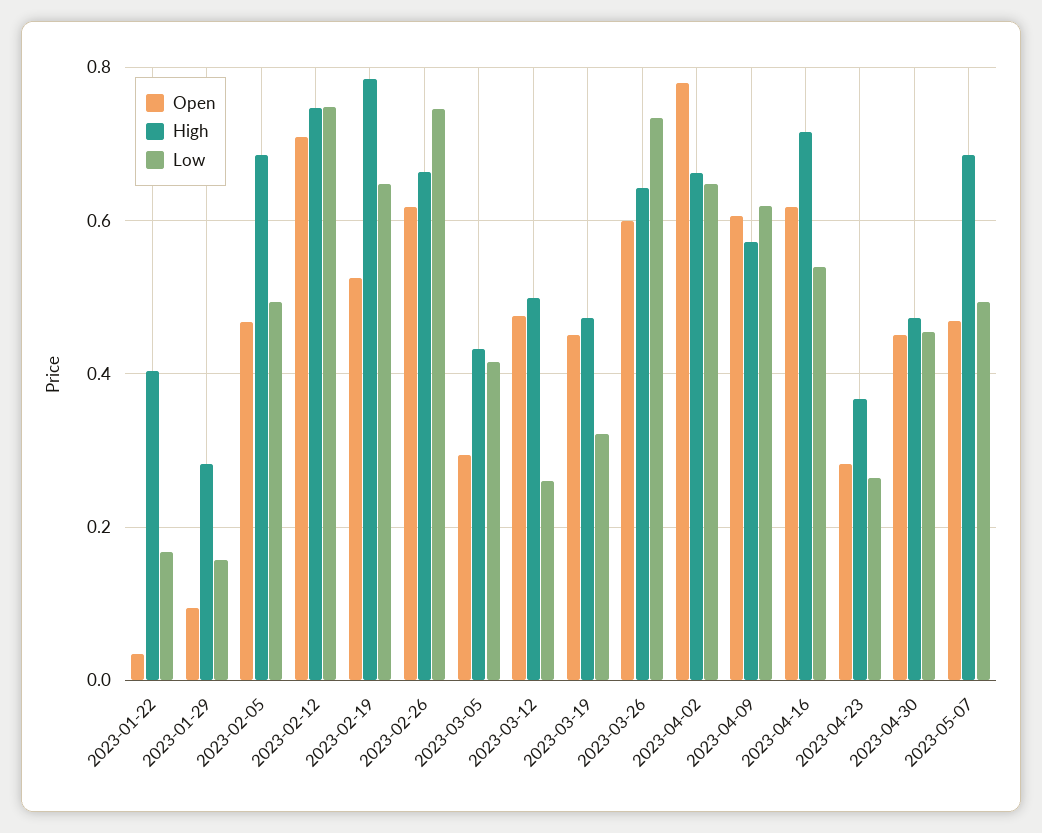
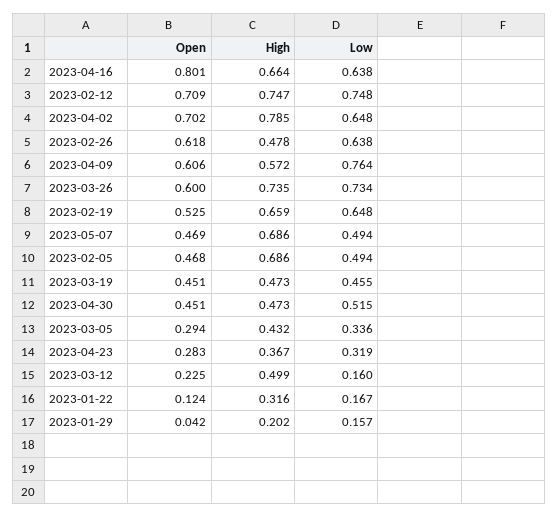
Open, 2023-01-22: 0.04 -> 0.124
High, 2023-01-22: 0.4 -> 0.316
Open, 2023-01-29: 0.1 -> 0.042
High, 2023-01-29: 0.28 -> 0.202
High, 2023-02-19: 0.78 -> 0.659
High, 2023-02-26: 0.66 -> 0.478
Low, 2023-02-26: 0.74 -> 0.638
Low, 2023-03-05: 0.42 -> 0.336
Open, 2023-03-12: 0.48 -> 0.225
Low, 2023-03-12: 0.26 -> 0.16
Low, 2023-03-19: 0.32 -> 0.455
High, 2023-03-26: 0.64 -> 0.735
Open, 2023-04-02: 0.78 -> 0.702
High, 2023-04-02: 0.66 -> 0.785
Low, 2023-04-09: 0.62 -> 0.764
Open, 2023-04-16: 0.62 -> 0.801
High, 2023-04-16: 0.72 -> 0.664
Low, 2023-04-16: 0.54 -> 0.638
Low, 2023-04-23: 0.26 -> 0.319
Low, 2023-04-30: 0.46 -> 0.515

